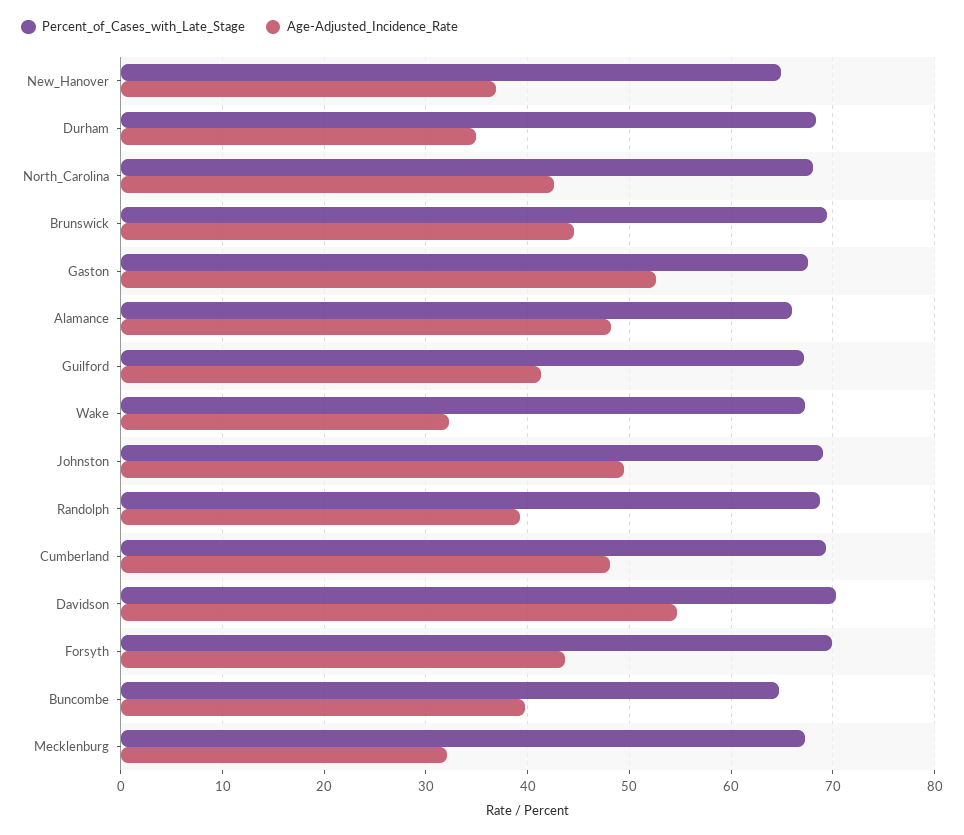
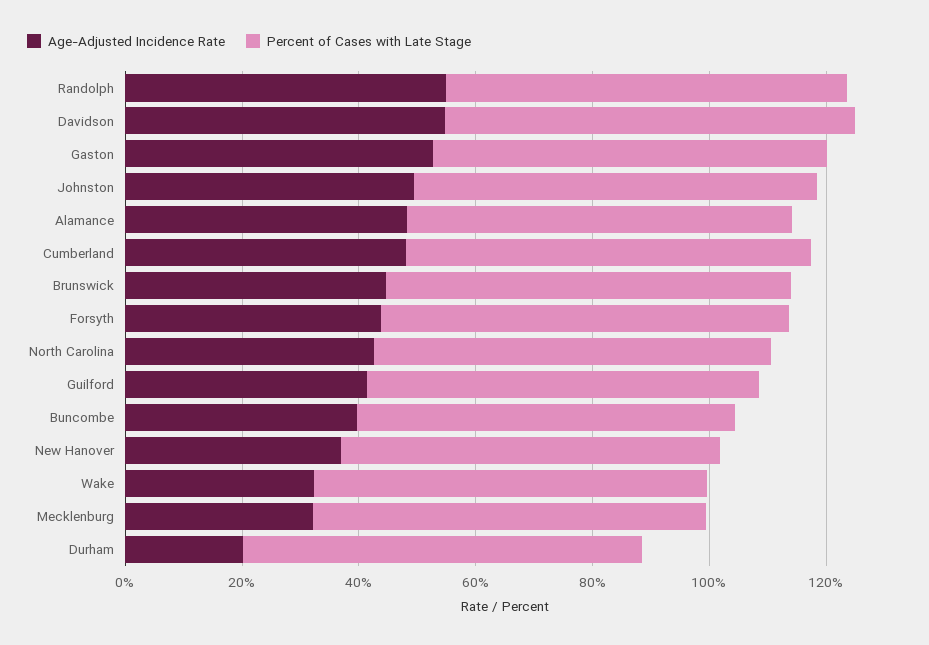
Age-Adjusted_Incidence_Rate, Durham: 35 -> 20
Age-Adjusted_Incidence_Rate, Randolph: 39 -> 55

